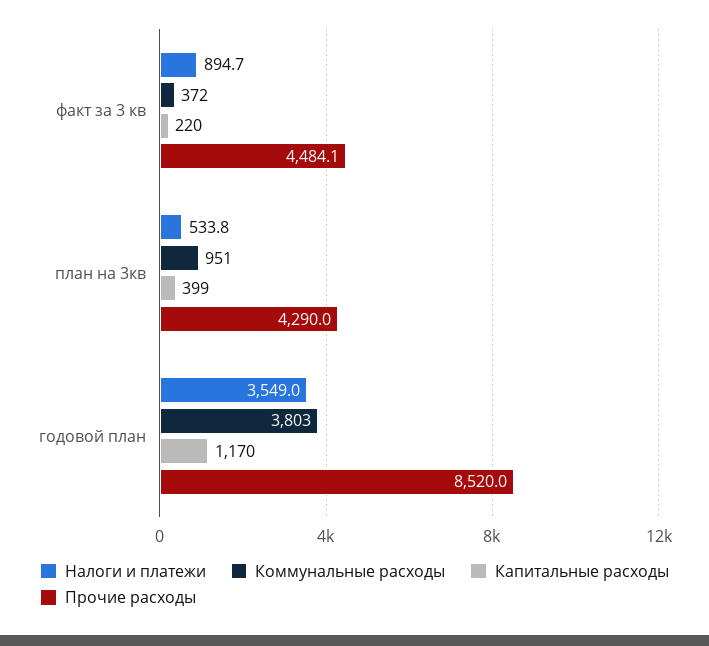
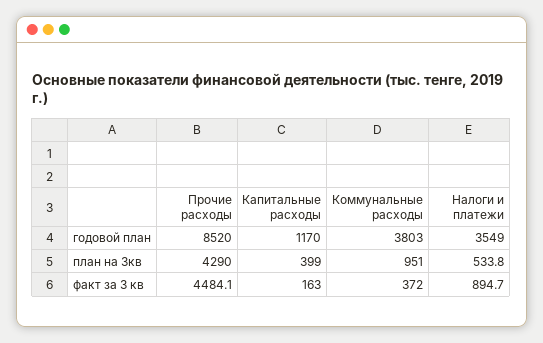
Капитальные расходы, факт за 3 кв: 220 -> 163

